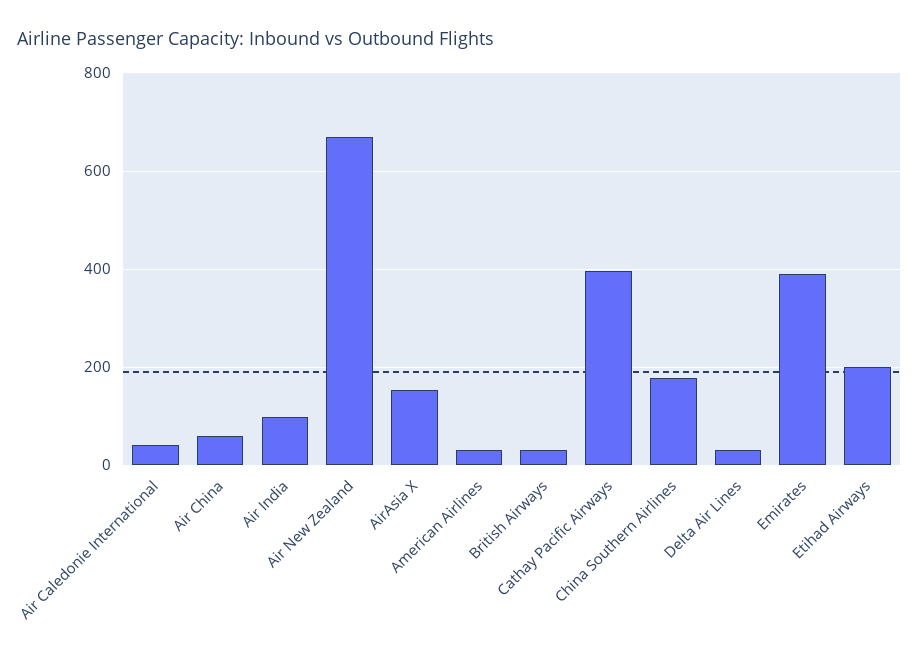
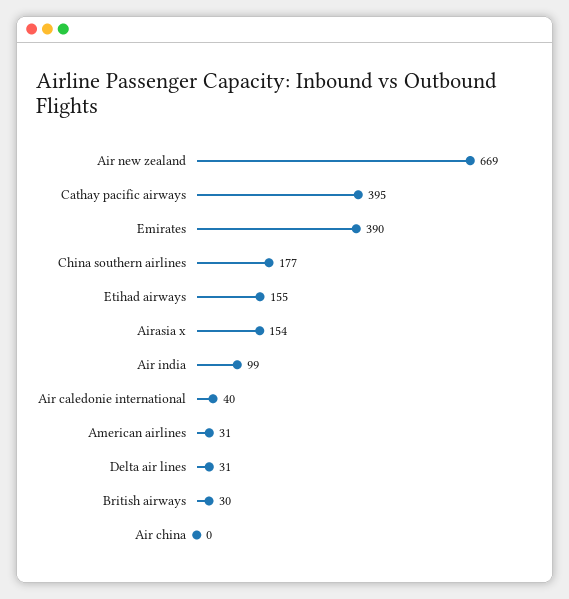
Air China: 60 -> 0
Etihad Airways: 200 -> 155

